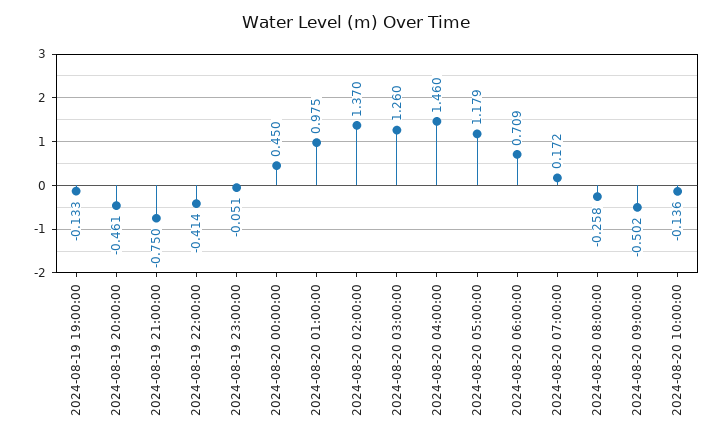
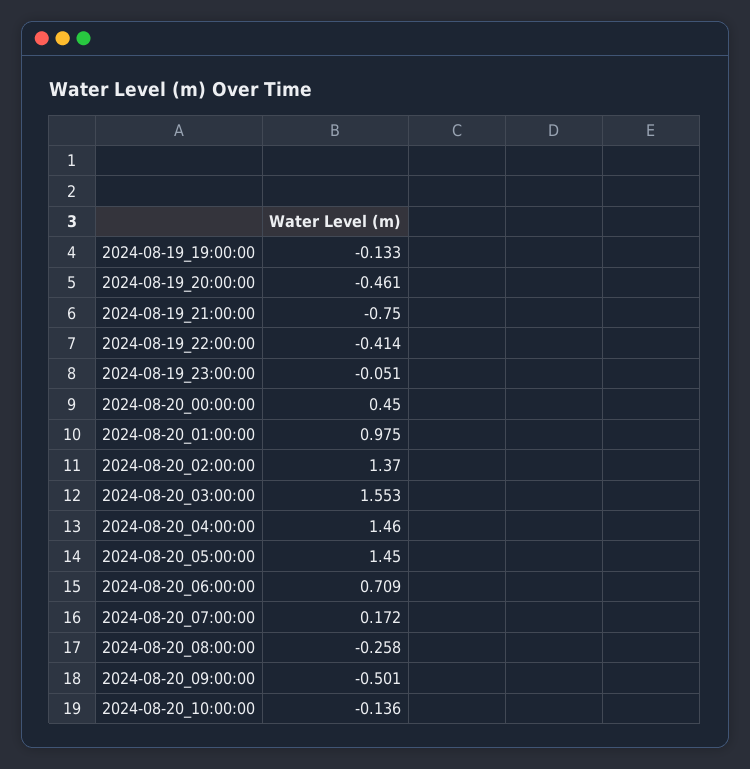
2024-08-20 03:00:00: 1.26 -> 1.553
2024-08-20 05:00:00: 1.179 -> 1.45
2024-08-20 09:00:00: -0.502 -> -0.501

